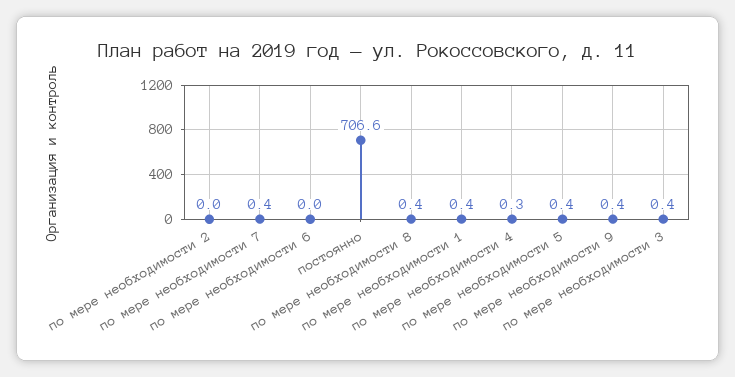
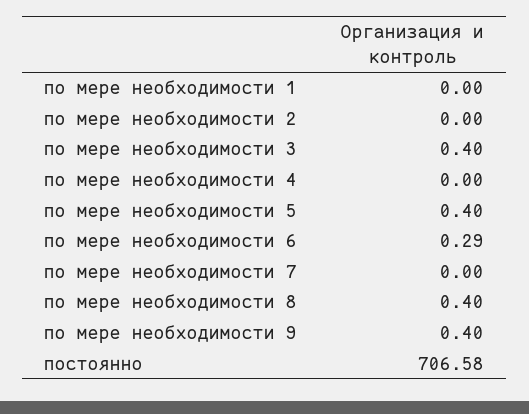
по мере необходимости 7: 0.4 -> 0
по мере необходимости 6: 0 -> 0.29
по мере необходимости 1: 0.4 -> 0
по мере необходимости 4: 0.3 -> 0

